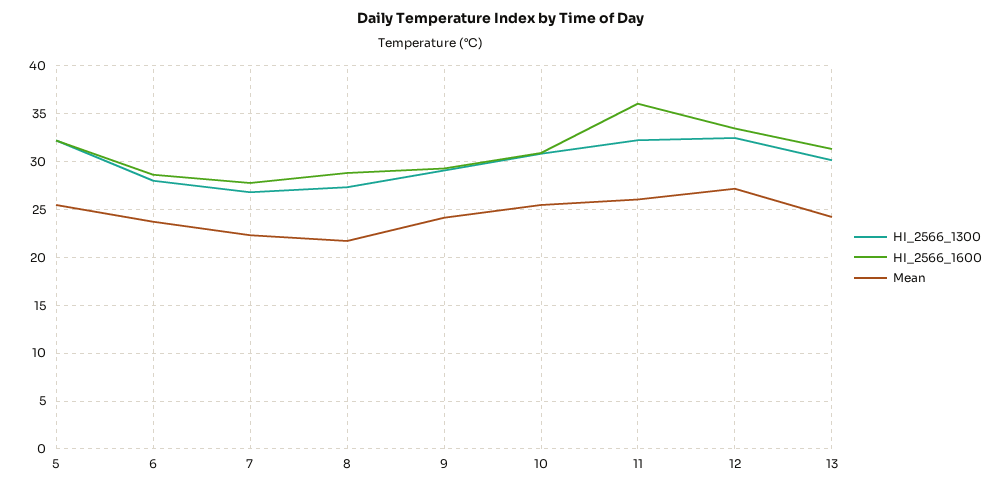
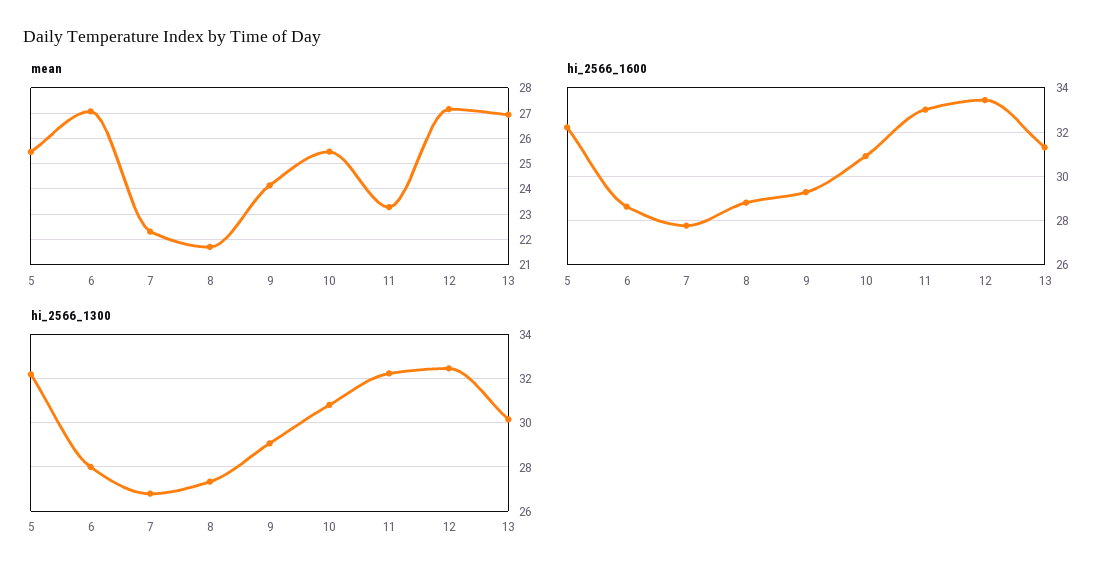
Mean, 6: 24 -> 27
HI_2566_1600, 11: 36 -> 33
Mean, 11: 26 -> 23.25
Mean, 13: 24 -> 27

